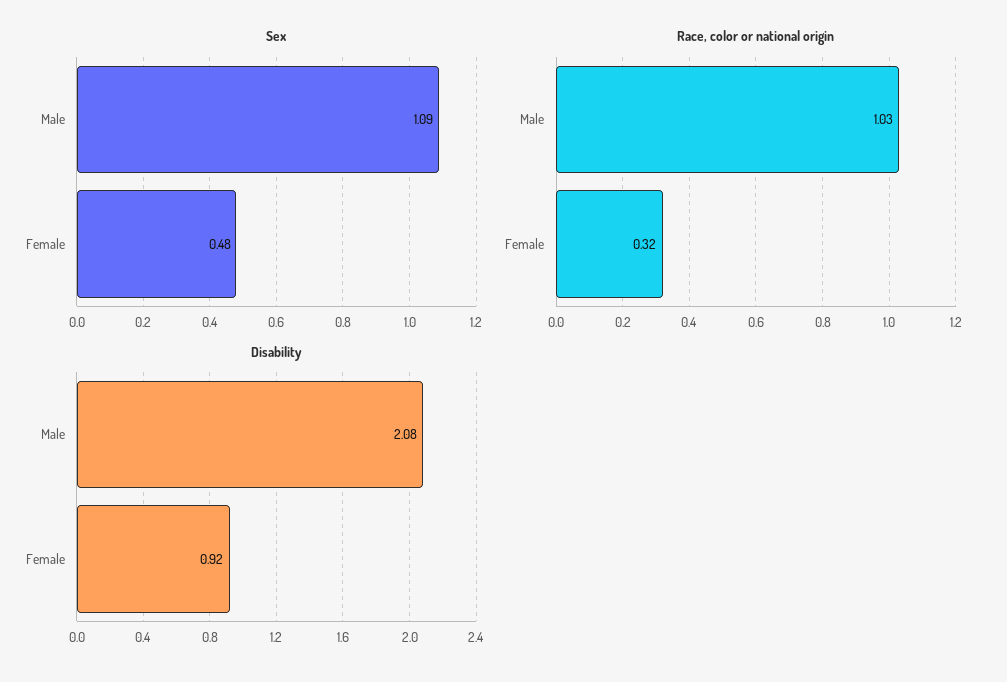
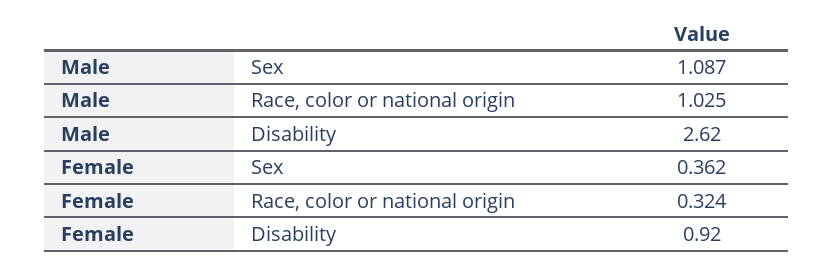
Sex, Female: 0.48 -> 0.362
Disability, Male: 2.08 -> 2.62

